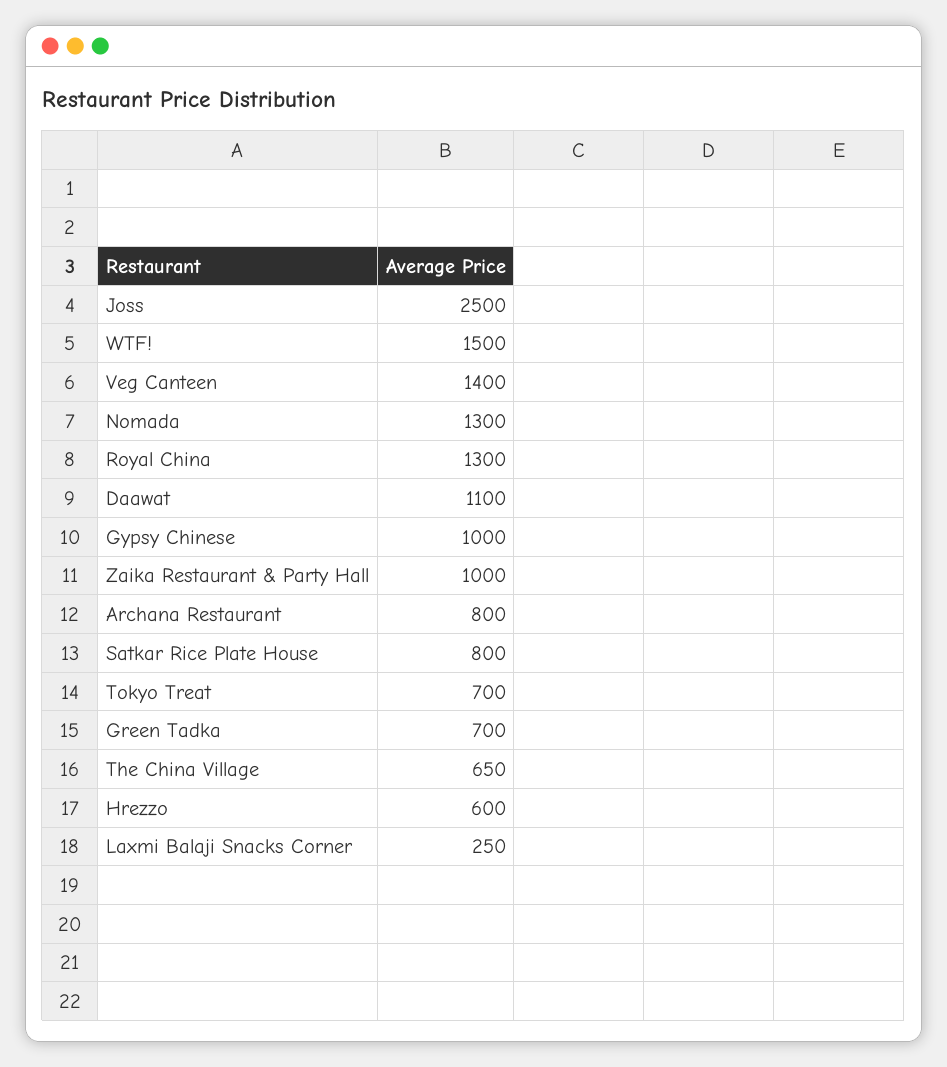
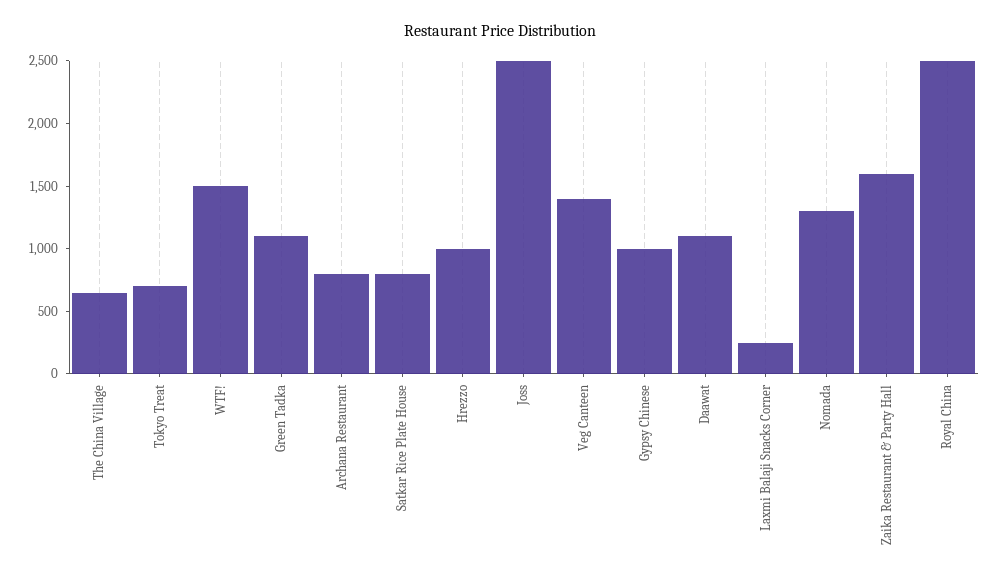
Royal China: 1300 -> 2500
Zaika Restaurant & Party Hall: 1000 -> 1600
Green Tadka: 700 -> 1100
Hrezzo: 600 -> 1000

